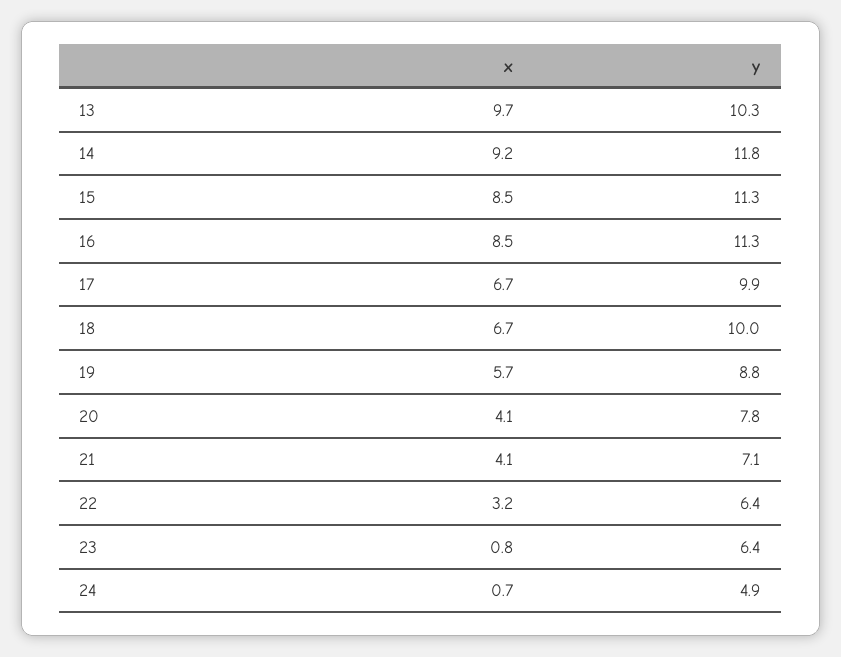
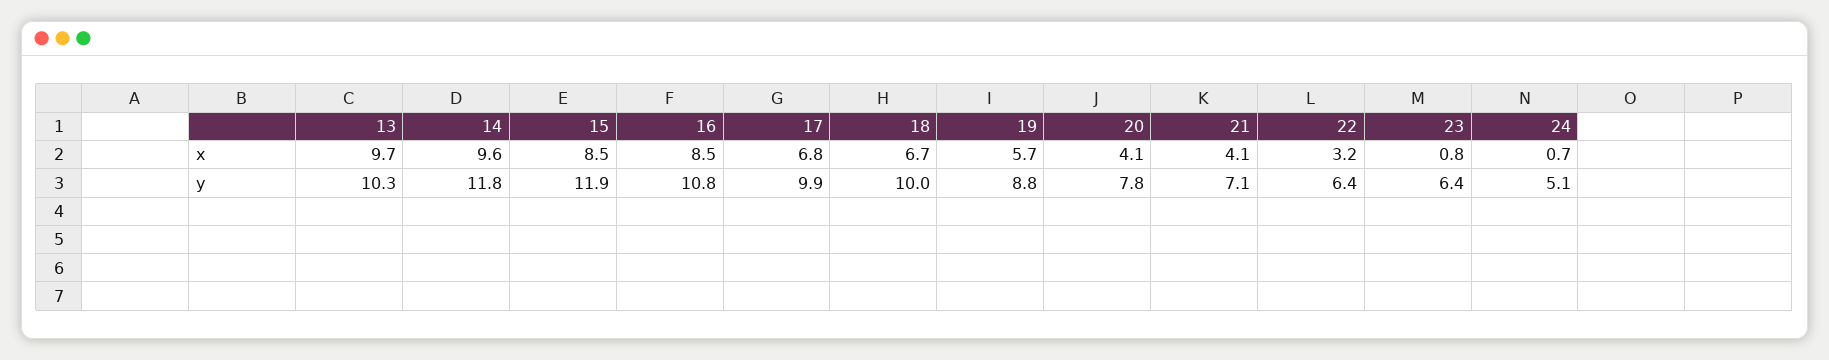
x, 14: 9.2 -> 9.6
y, 15: 11.3 -> 11.9
y, 16: 11.3 -> 10.8
x, 17: 6.7 -> 6.8
y, 24: 4.9 -> 5.1

